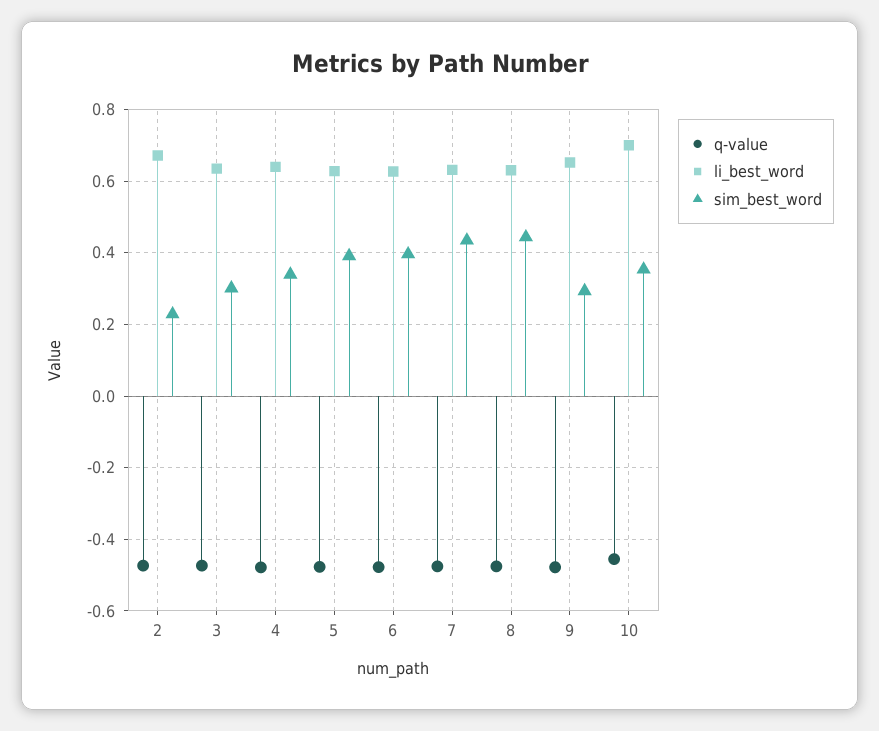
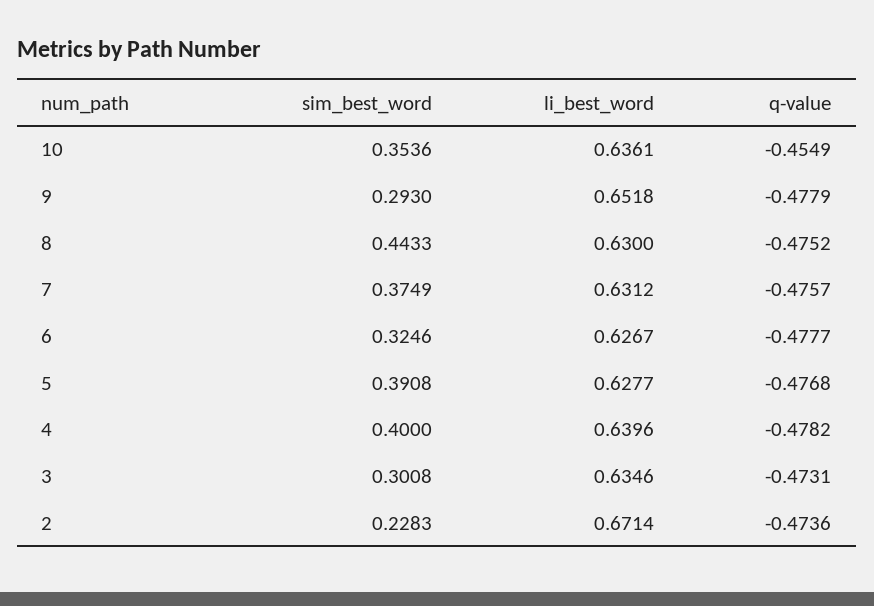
sim_best_word, 4: 0.34 -> 0.4
sim_best_word, 6: 0.4 -> 0.3246
sim_best_word, 7: 0.44 -> 0.3749
li_best_word, 10: 0.7 -> 0.6361

